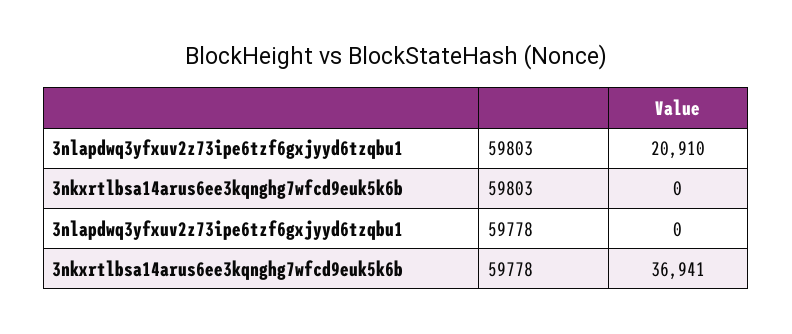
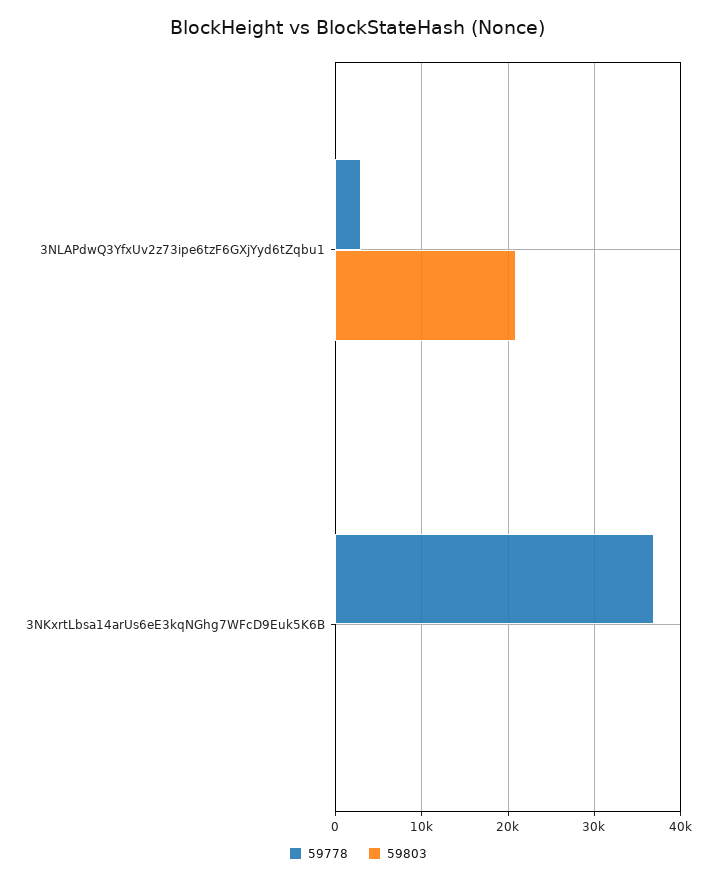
59778, 3nlapdwq3yfxuv2z73ipe6tzf6gxjyyd6tzqbu1: 0 -> 3000

